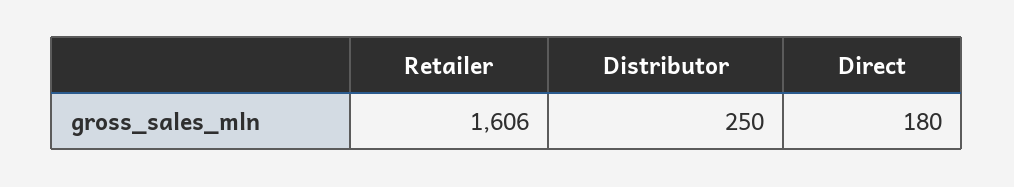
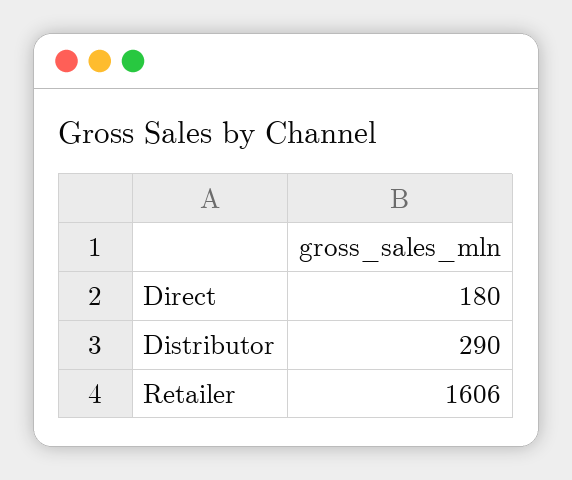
Distributor: 250 -> 290

